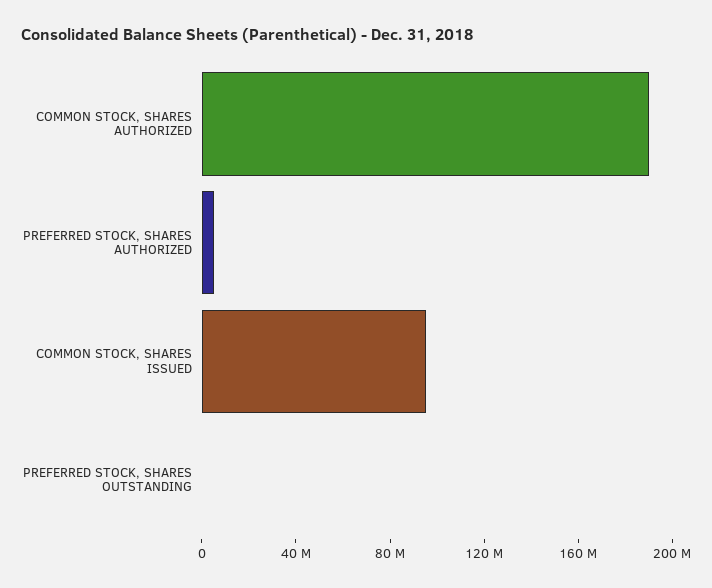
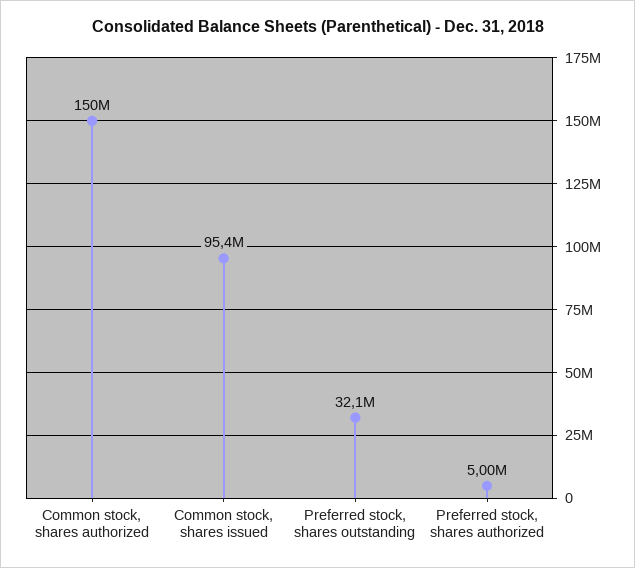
COMMON STOCK, SHARES AUTHORIZED: 190000000 -> 150000000
PREFERRED STOCK, SHARES OUTSTANDING: 0 -> 32100000

